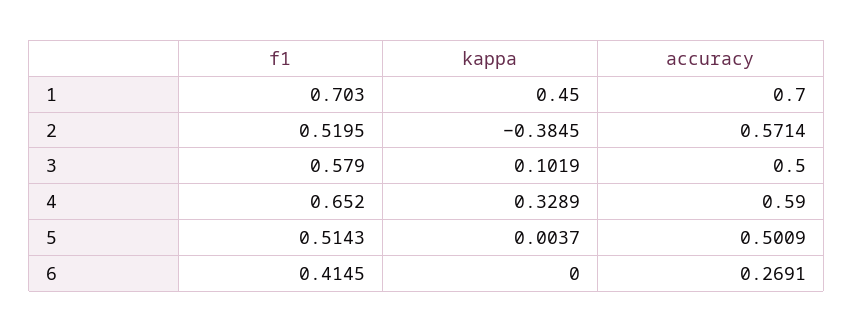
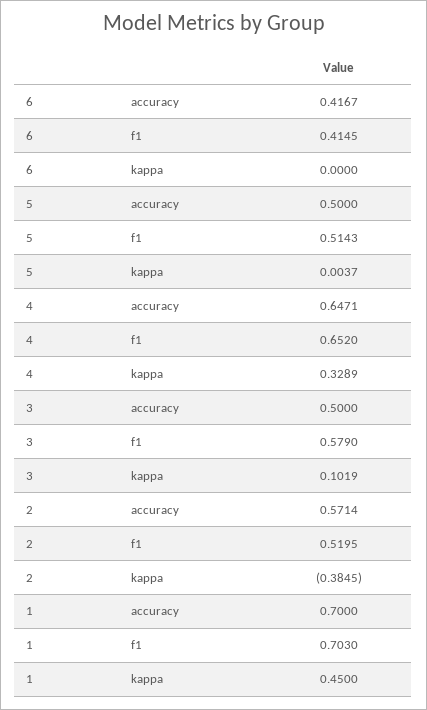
accuracy, 4: 0.59 -> 0.6471
accuracy, 5: 0.5009 -> 0.5
accuracy, 6: 0.2691 -> 0.4167

